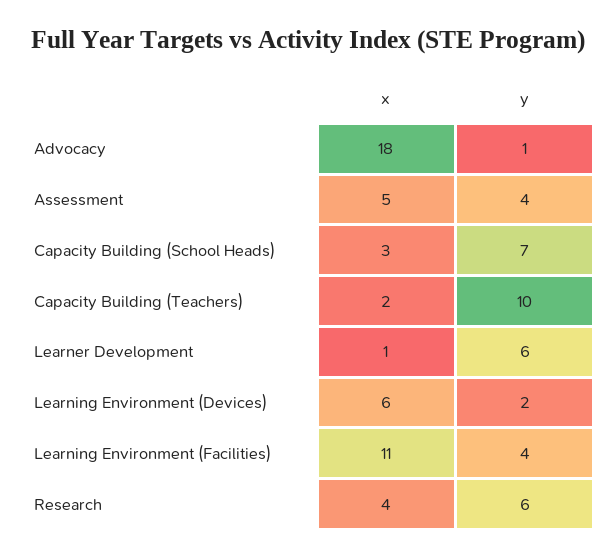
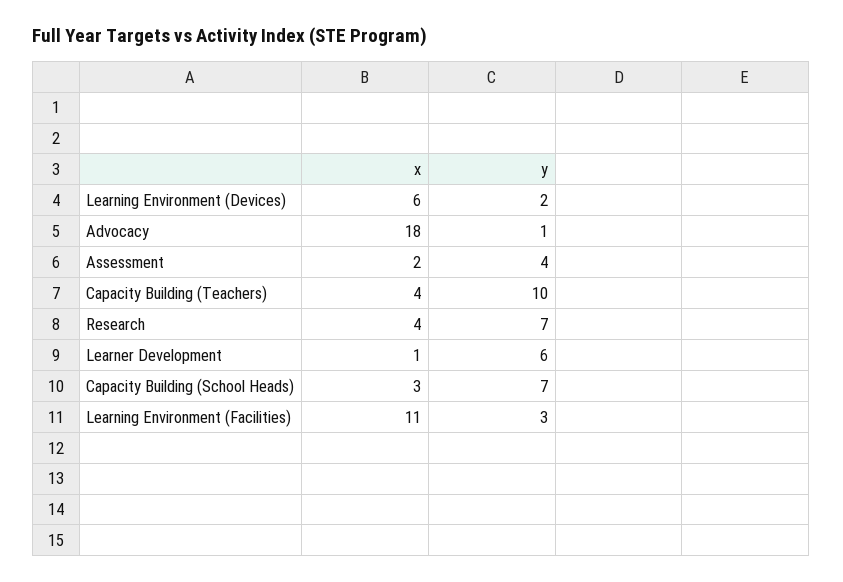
x, Assessment: 5 -> 2
x, Capacity Building (Teachers): 2 -> 4
y, Learning Environment (Facilities): 4 -> 3
y, Research: 6 -> 7

